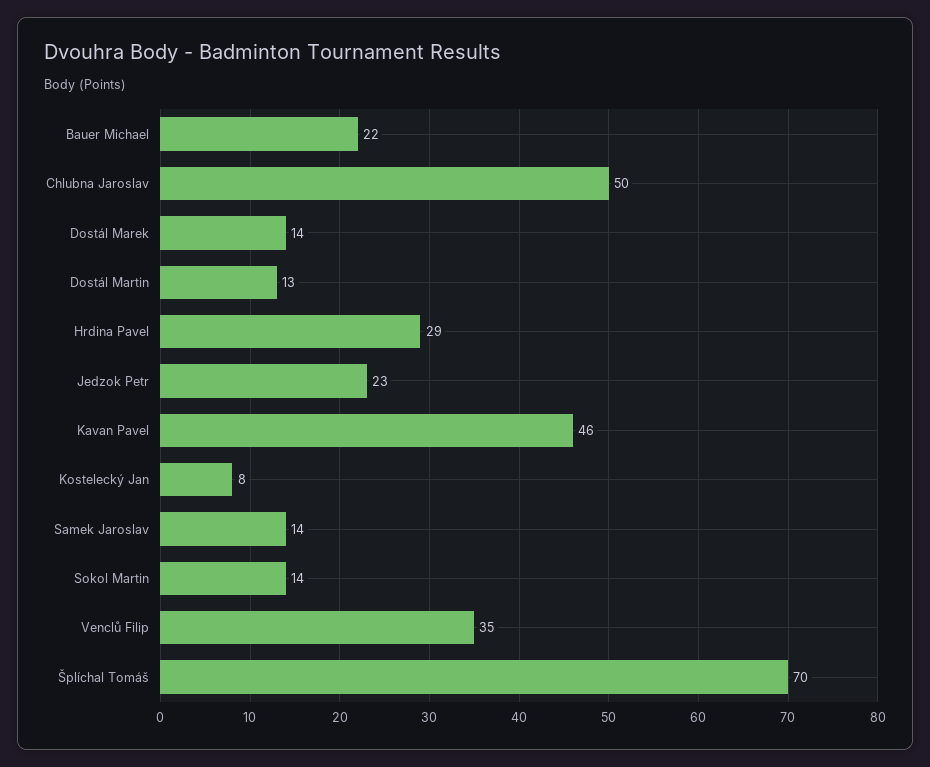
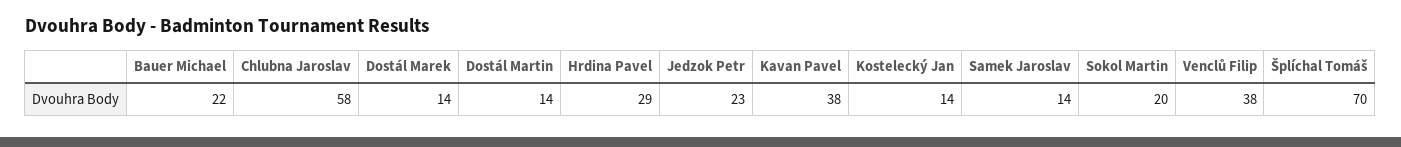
Chlubna Jaroslav: 50 -> 58
Dostál Martin: 13 -> 14
Kavan Pavel: 46 -> 38
Kostelecký Jan: 8 -> 14
Sokol Martin: 14 -> 20
Venclů Filip: 35 -> 38

